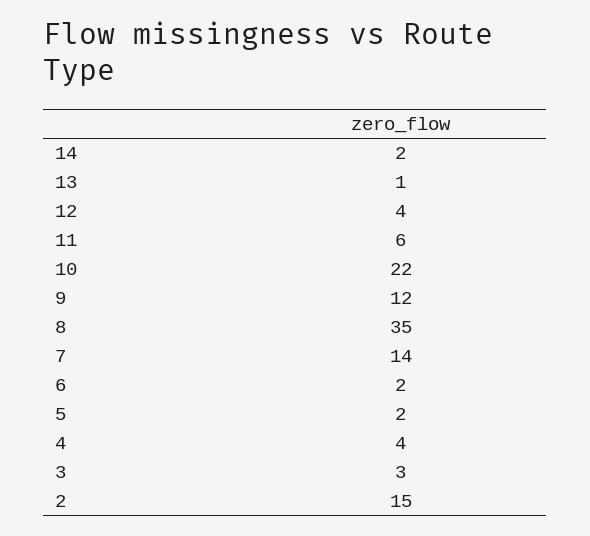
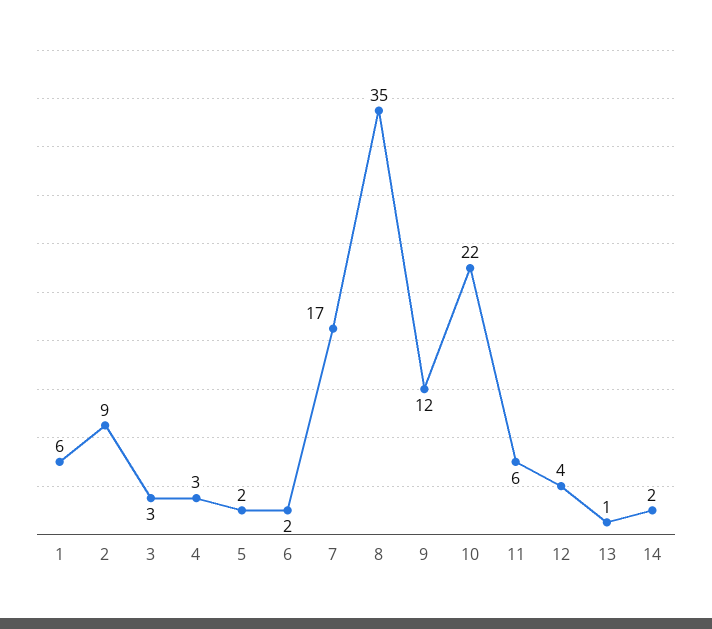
7: 14 -> 17
4: 4 -> 3
2: 15 -> 9
1: none -> 6

